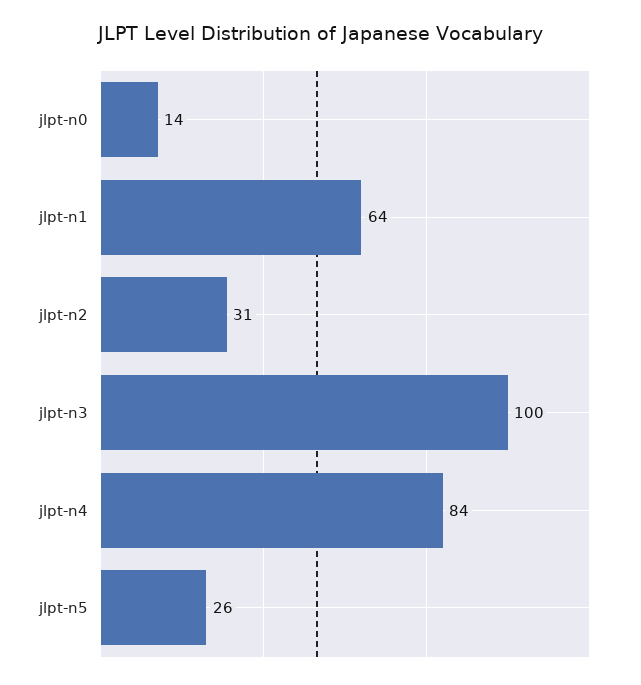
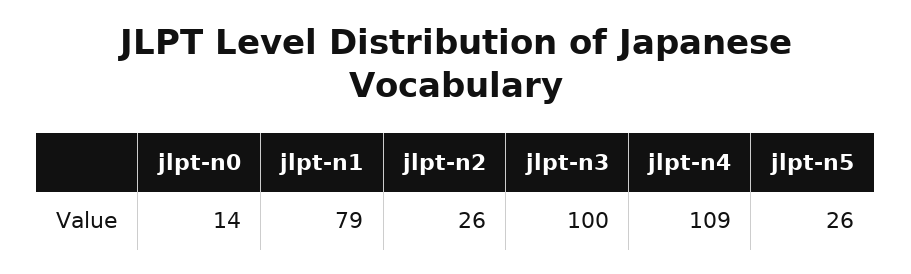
jlpt-n1: 64 -> 79
jlpt-n2: 31 -> 26
jlpt-n4: 84 -> 109

